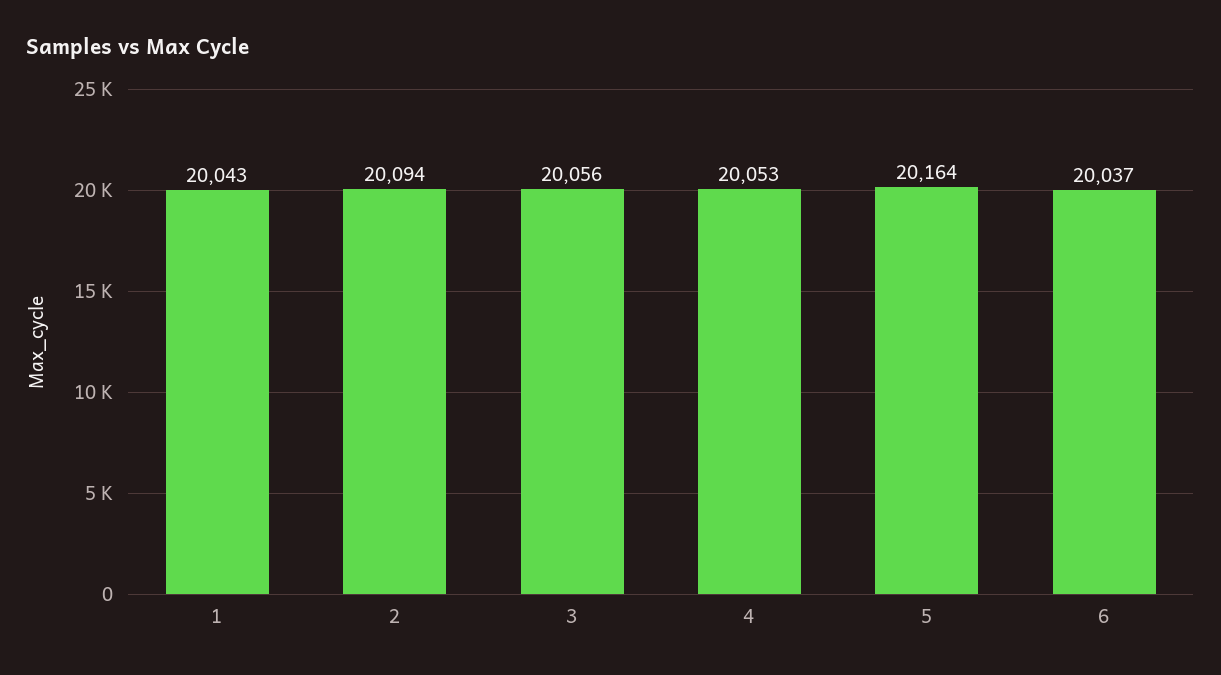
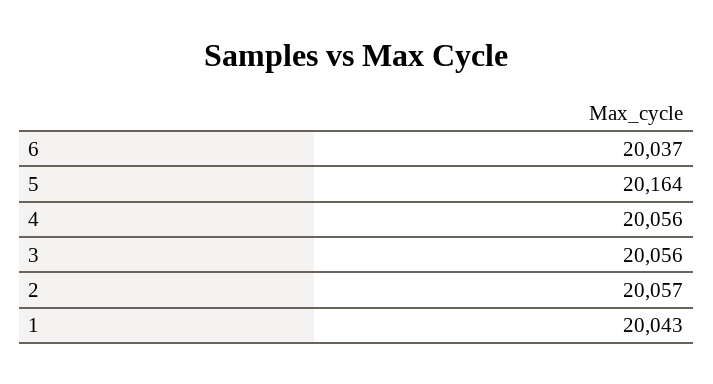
2: 20094 -> 20057
4: 20053 -> 20056

